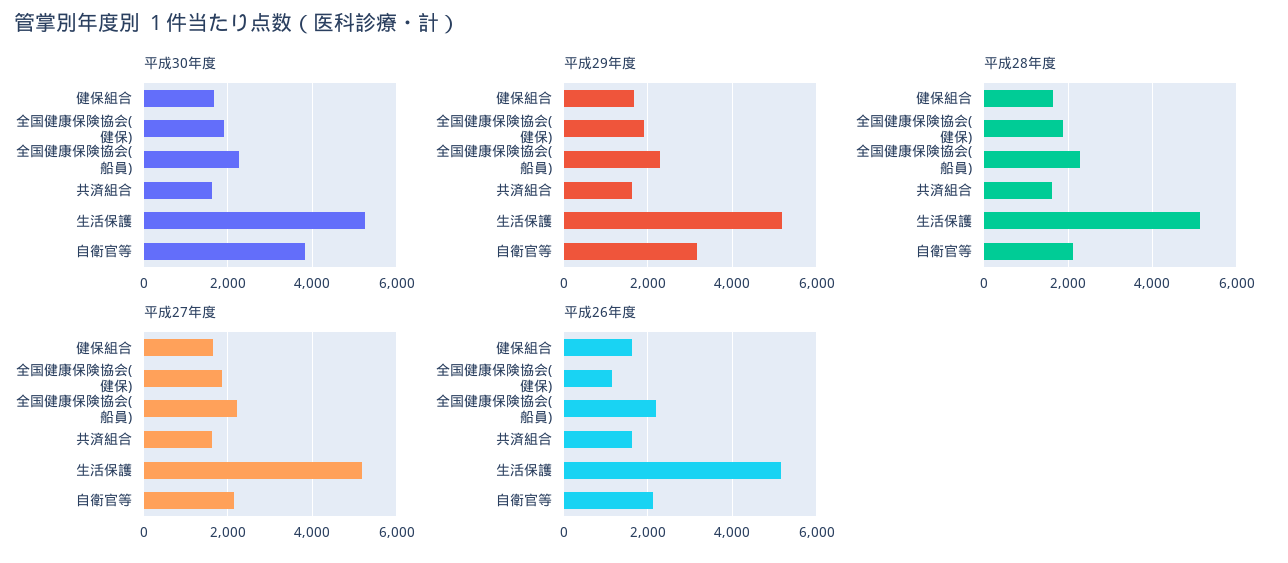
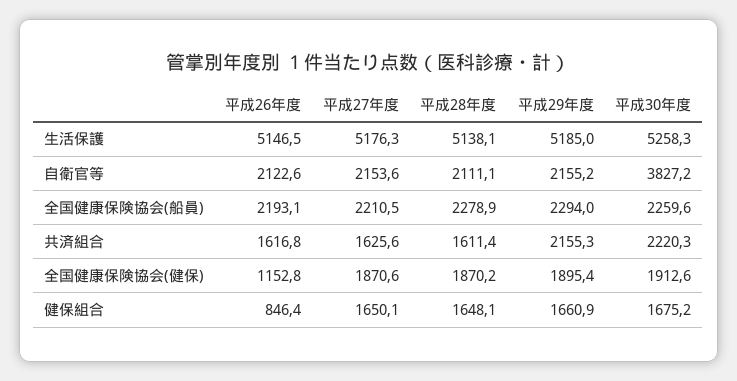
平成30年度, 共済組合: 1600 -> 2220.3
平成29年度, 共済組合: 1600 -> 2155.3
平成29年度, 自衛官等: 3200 -> 2155.2
平成26年度, 健保組合: 1600 -> 846.4

